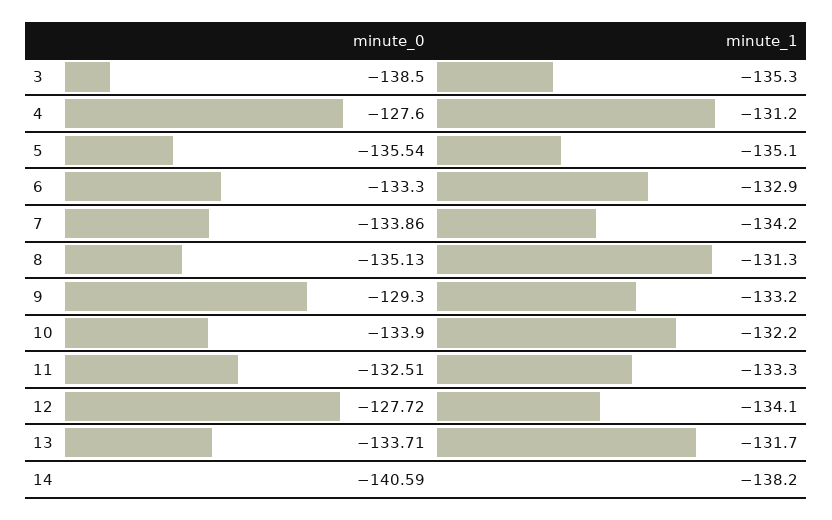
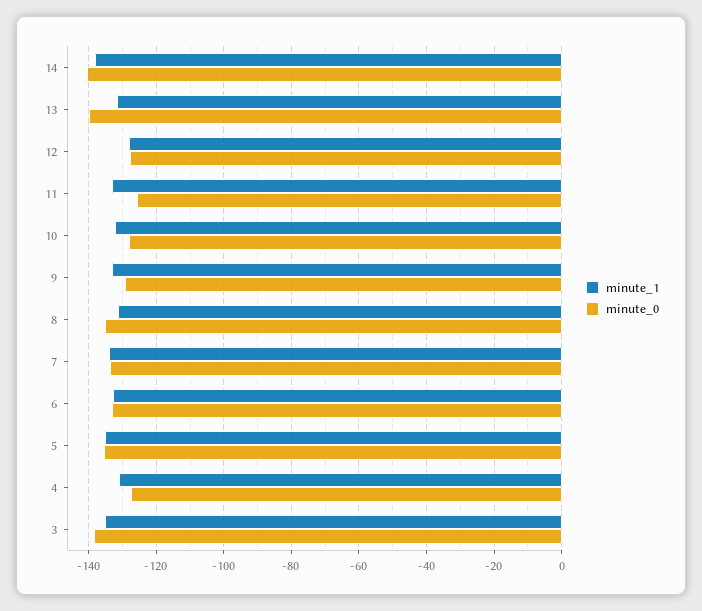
minute_0, 10: -133.9 -> -128
minute_0, 11: -132.51 -> -126
minute_1, 12: -134.1 -> -128
minute_0, 13: -133.71 -> -140

